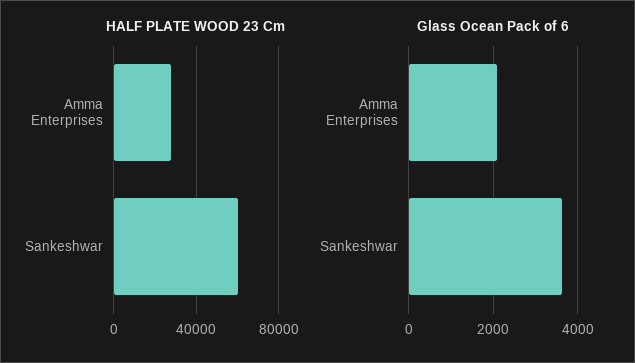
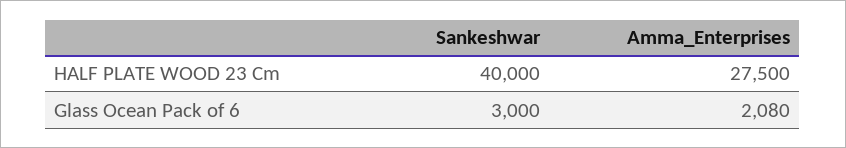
HALF PLATE WOOD 23 Cm, Sankeshwar: 60000 -> 40000
Glass Ocean Pack of 6, Sankeshwar: 3600 -> 3000

